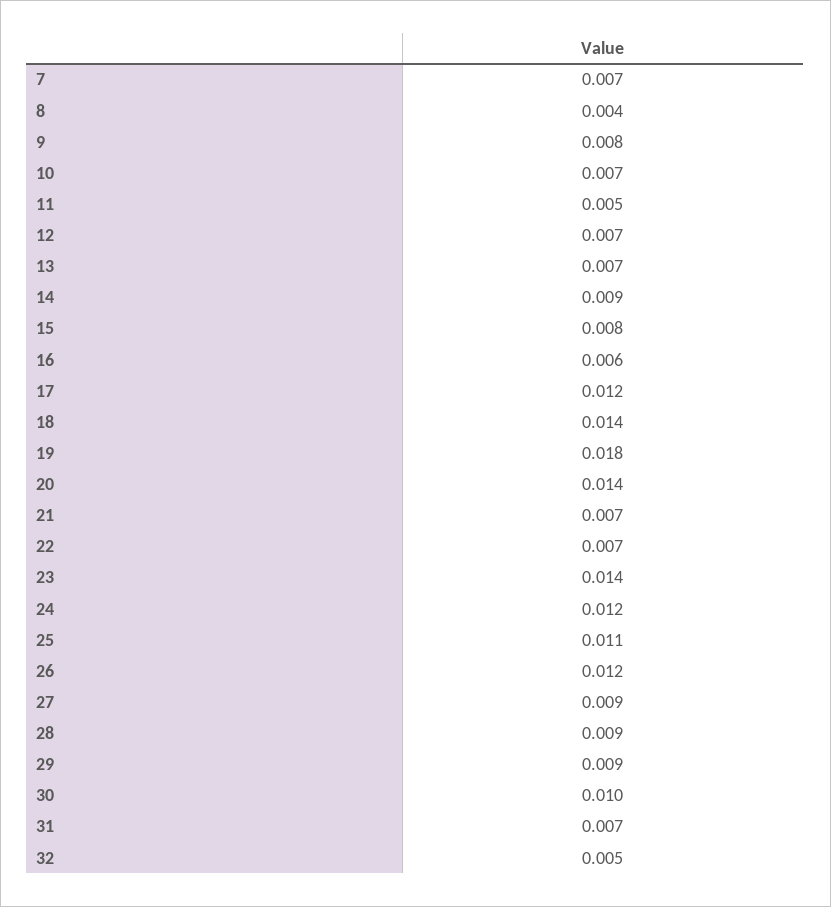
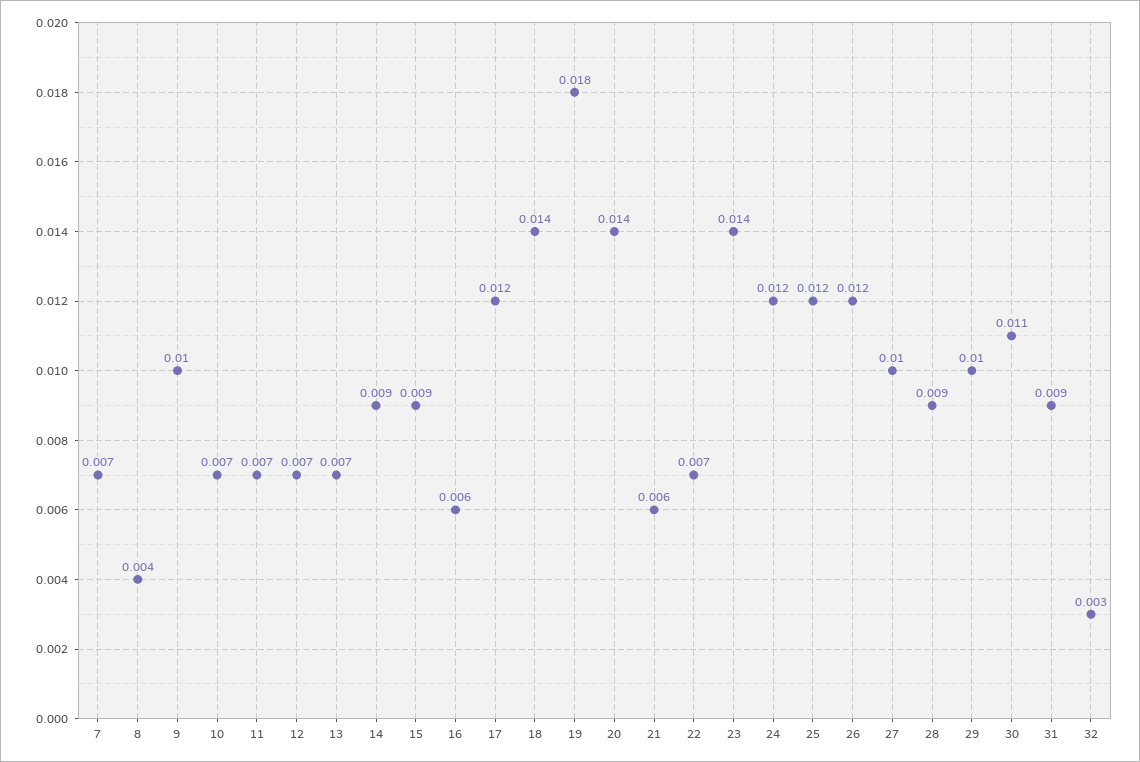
9: 0.008 -> 0.01
11: 0.005 -> 0.007
15: 0.008 -> 0.009
21: 0.007 -> 0.006
25: 0.011 -> 0.012
27: 0.009 -> 0.01
29: 0.009 -> 0.01
30: 0.01 -> 0.011
31: 0.007 -> 0.009
32: 0.005 -> 0.003

